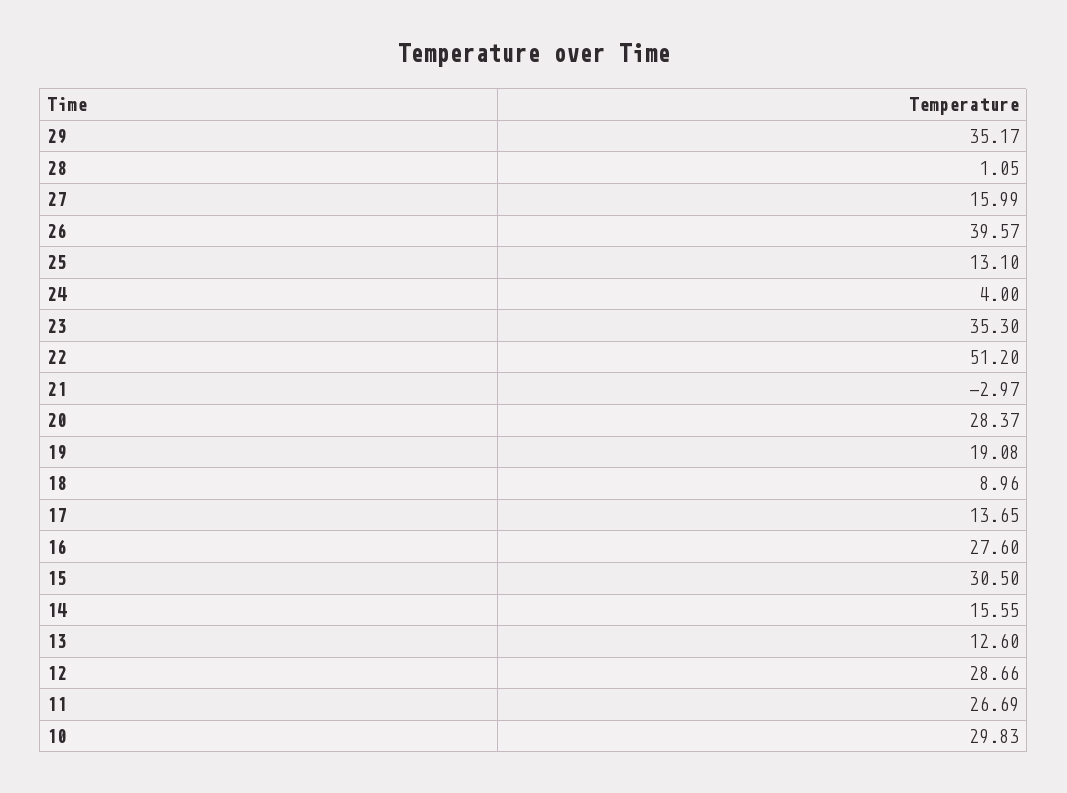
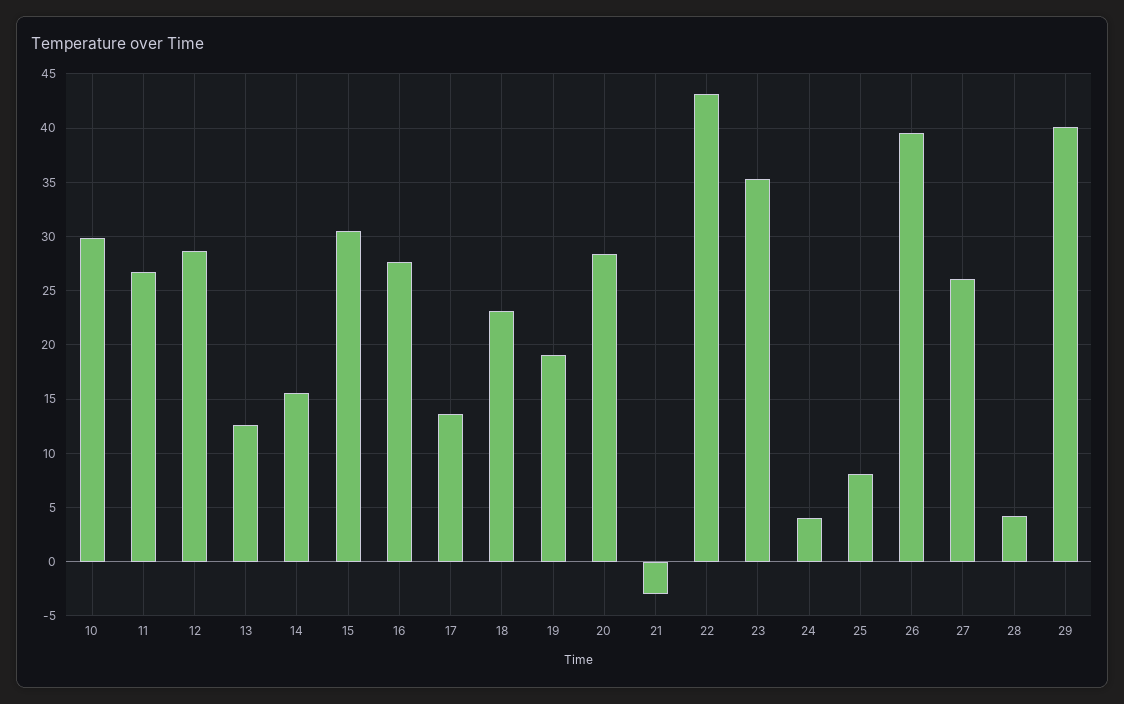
29: 35.17 -> 40
28: 1.05 -> 4
27: 15.99 -> 26
25: 13.1 -> 8
22: 51.2 -> 43
18: 8.96 -> 23

